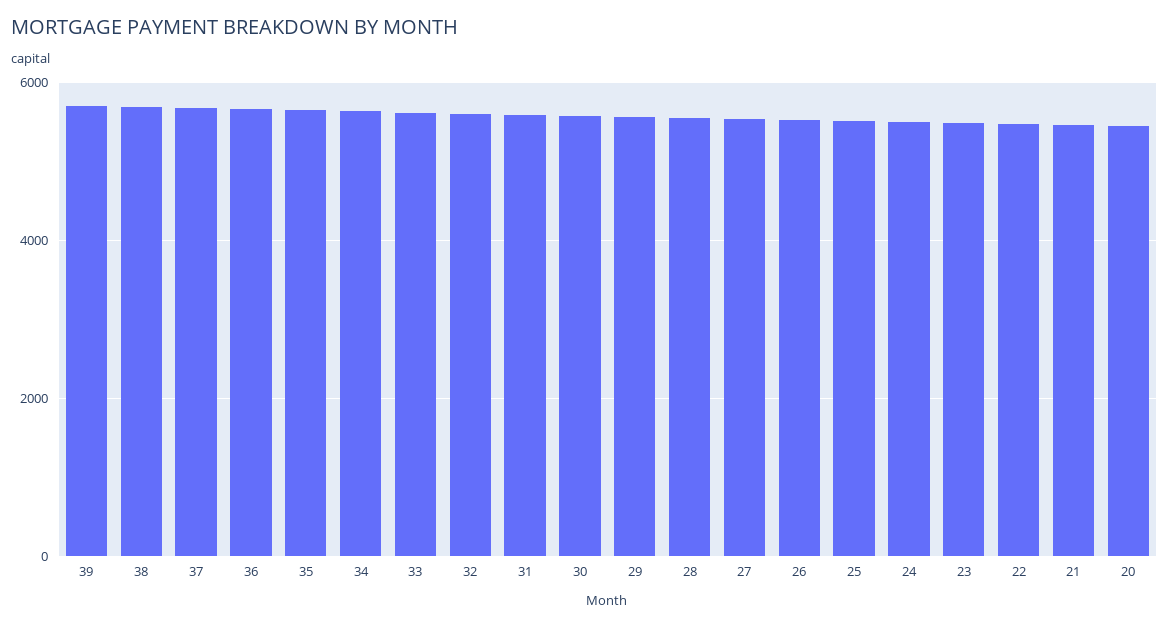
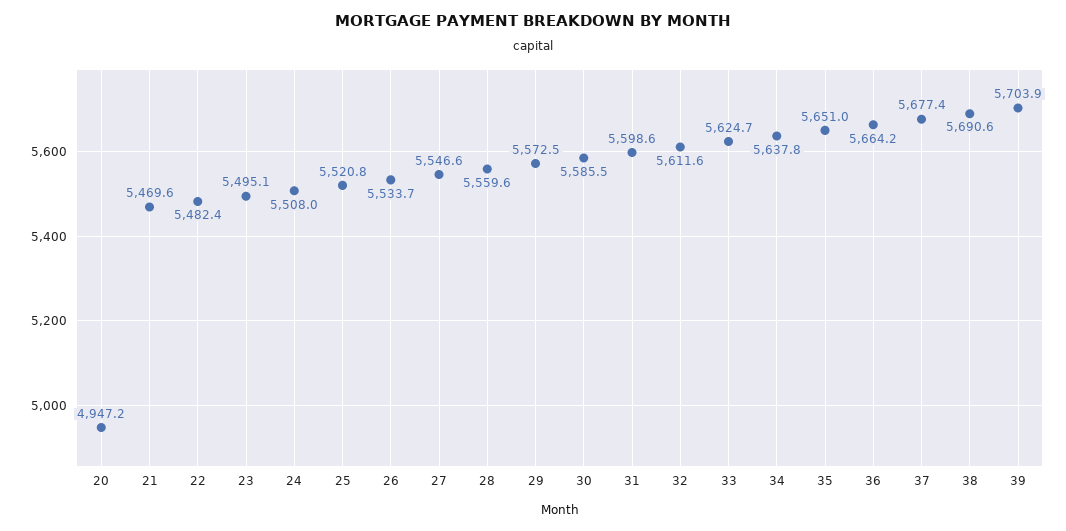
20: 5400 -> 4947.2

